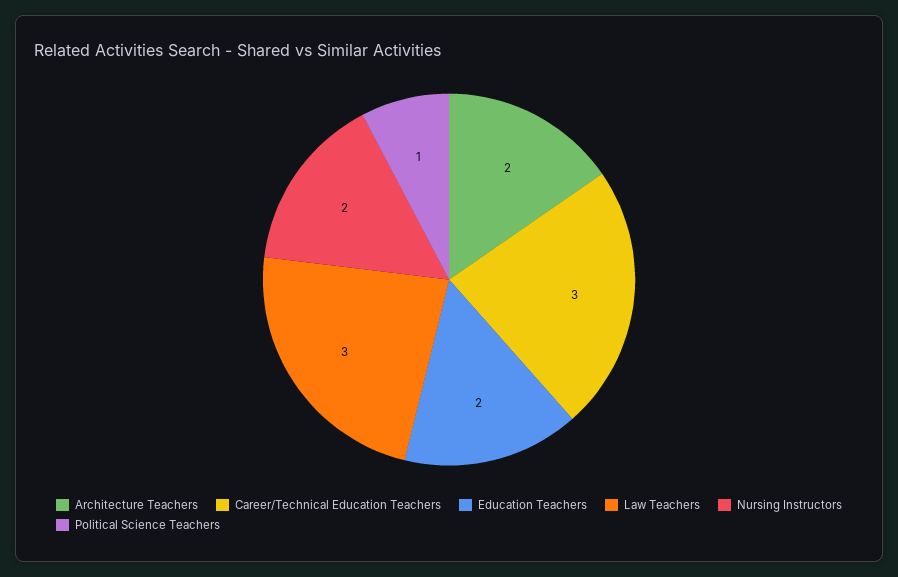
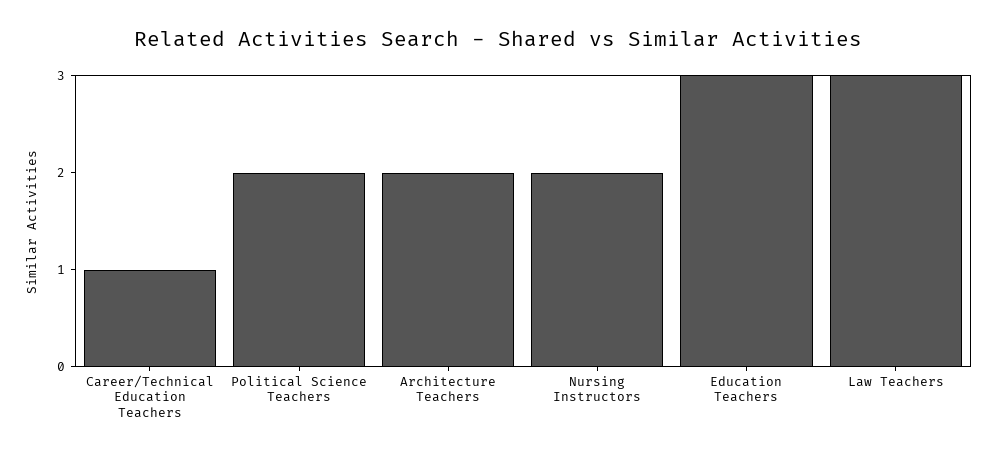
Career/Technical Education Teachers: 3 -> 1
Education Teachers: 2 -> 3
Political Science Teachers: 1 -> 2

